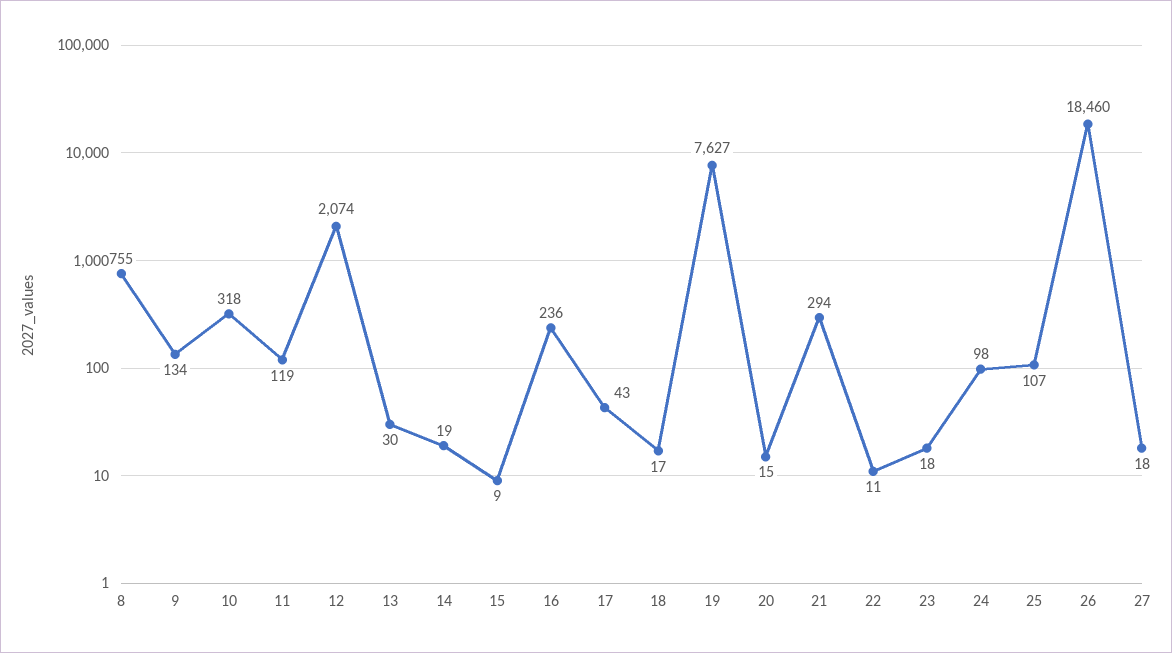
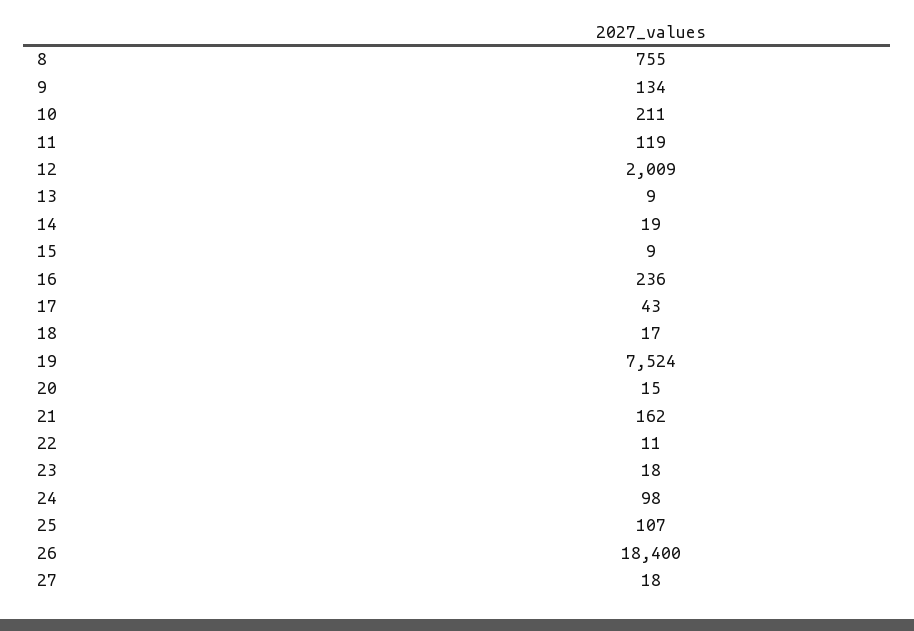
10: 318 -> 211
12: 2074 -> 2009
13: 30 -> 9
19: 7627 -> 7524
21: 294 -> 162
26: 18460 -> 18400

